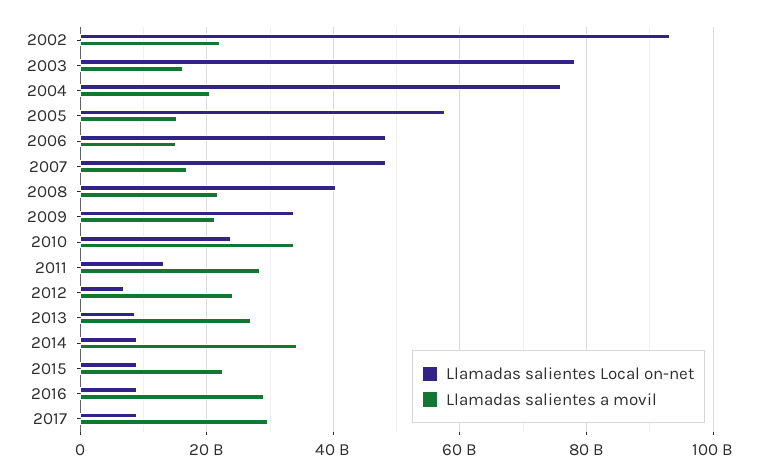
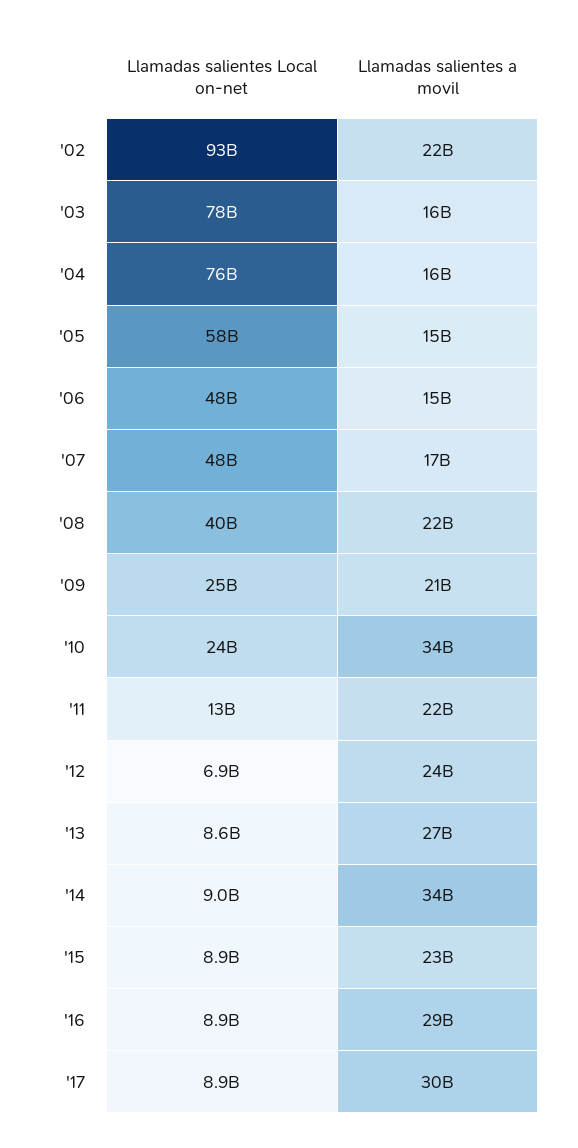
Llamadas salientes a movil, 2004: 20000000000 -> 16000000000
Llamadas salientes Local on-net, 2009: 34000000000 -> 25000000000
Llamadas salientes a movil, 2011: 28000000000 -> 22000000000

